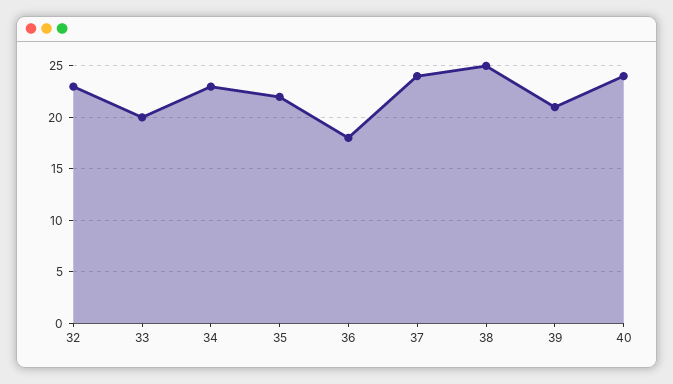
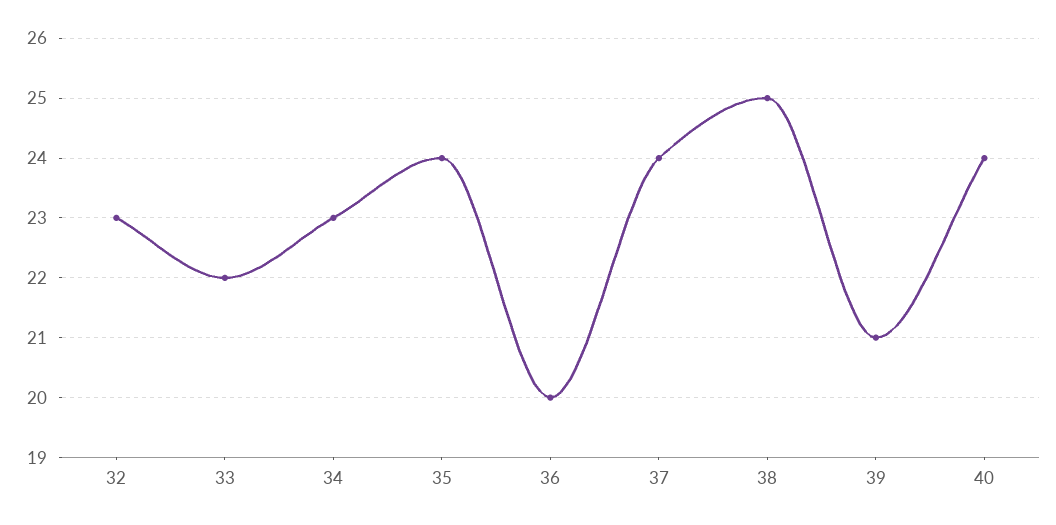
33: 20 -> 22
35: 22 -> 24
36: 18 -> 20

